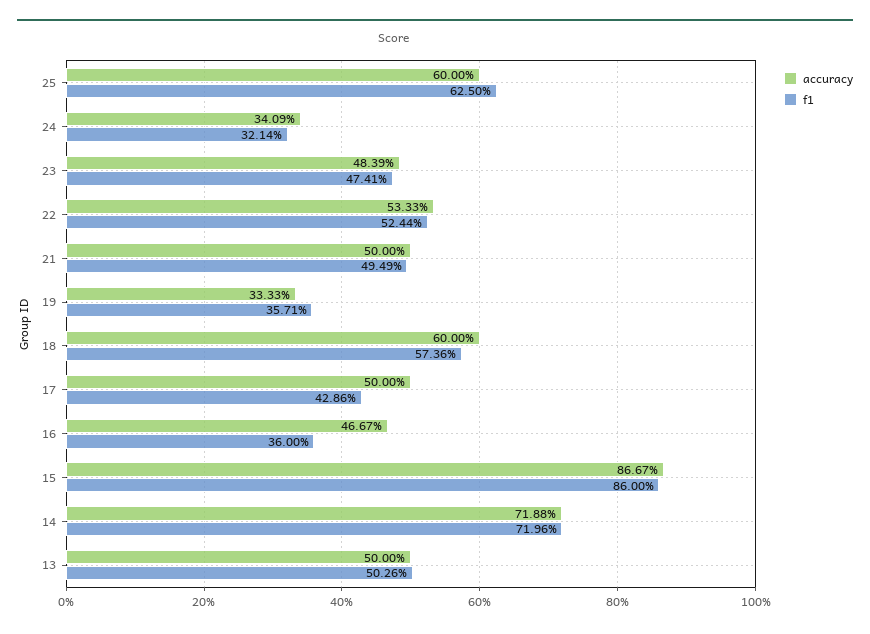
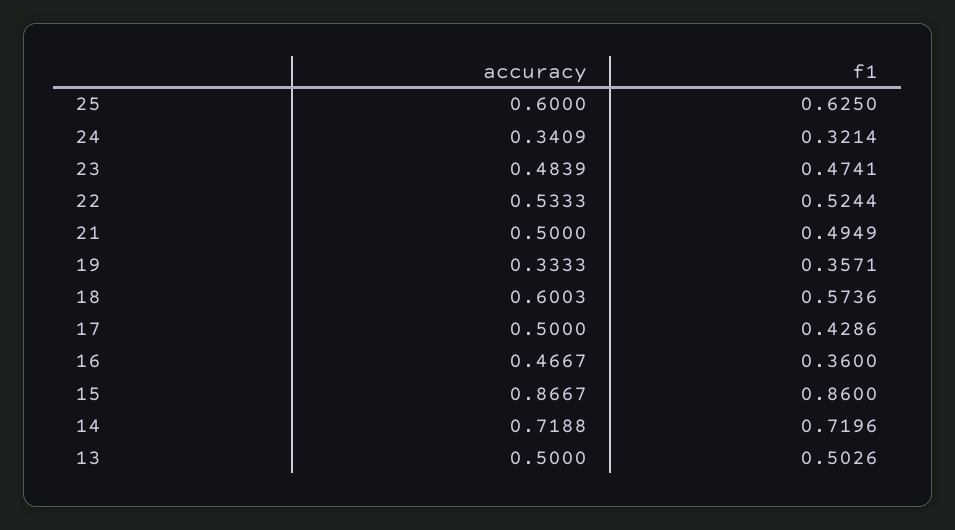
accuracy, 18: 0.6 -> 0.6003

